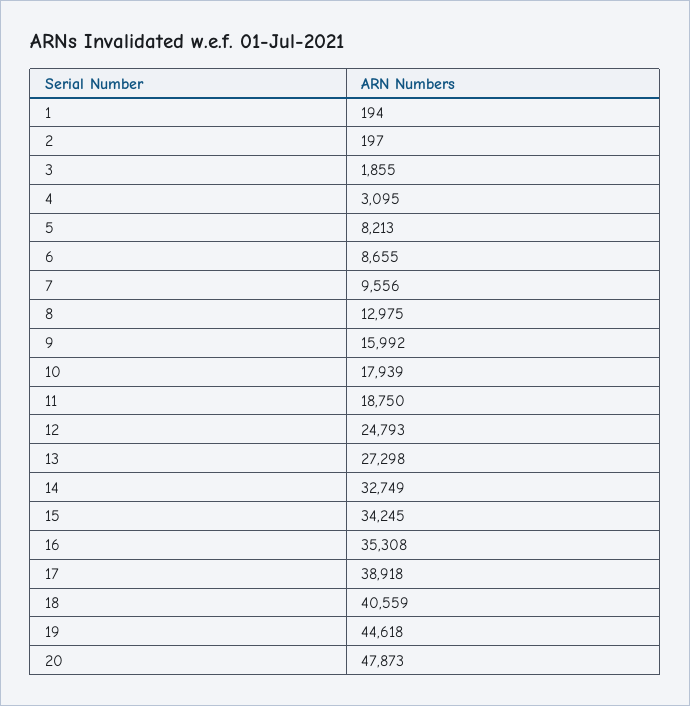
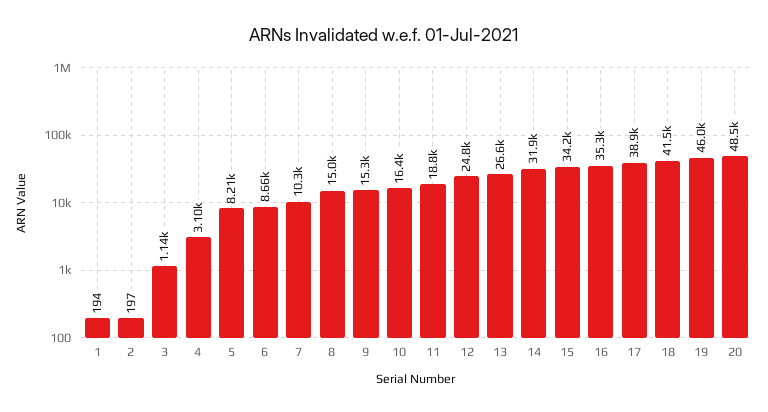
3: 1855 -> 1140
7: 9556 -> 10300
8: 12975 -> 15000
9: 15992 -> 15300
10: 17939 -> 16400
13: 27298 -> 26600
14: 32749 -> 31900
18: 40559 -> 41500
19: 44618 -> 46000
20: 47873 -> 48500

